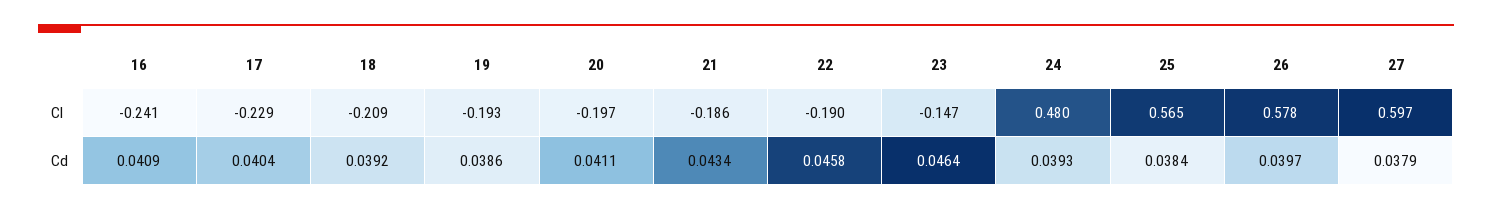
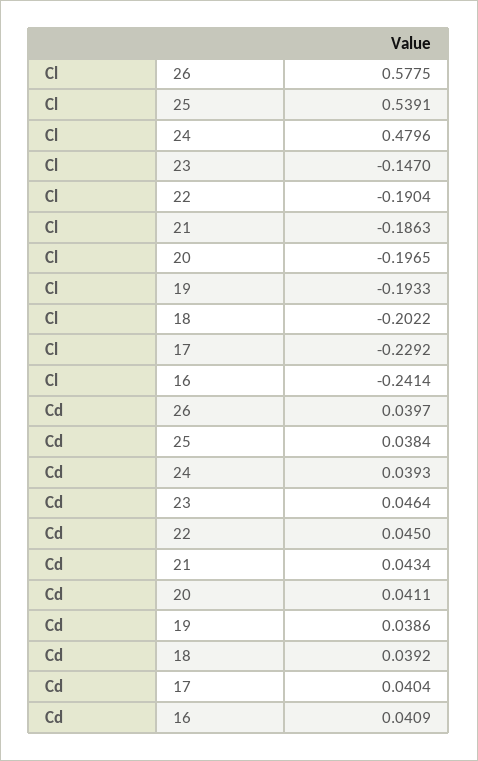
18, Cl: -0.209 -> -0.2022
25, Cl: 0.565 -> 0.5391
27, Cl: 0.597 -> none
22, Cd: 0.0458 -> 0.045
27, Cd: 0.0379 -> none

